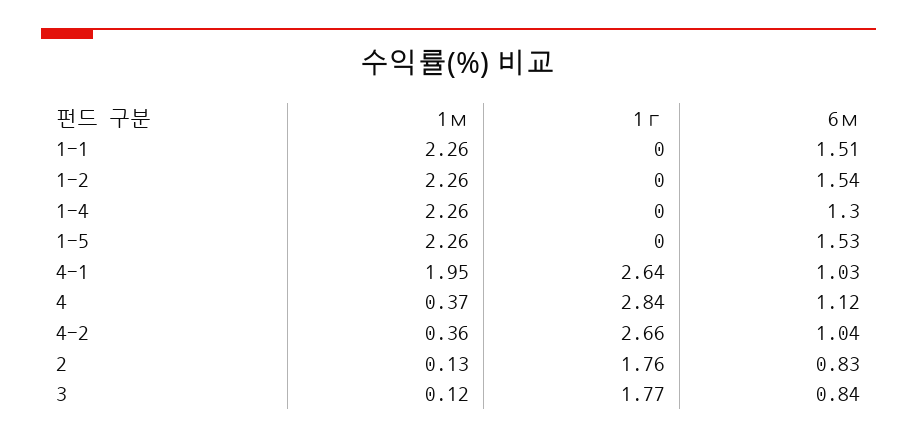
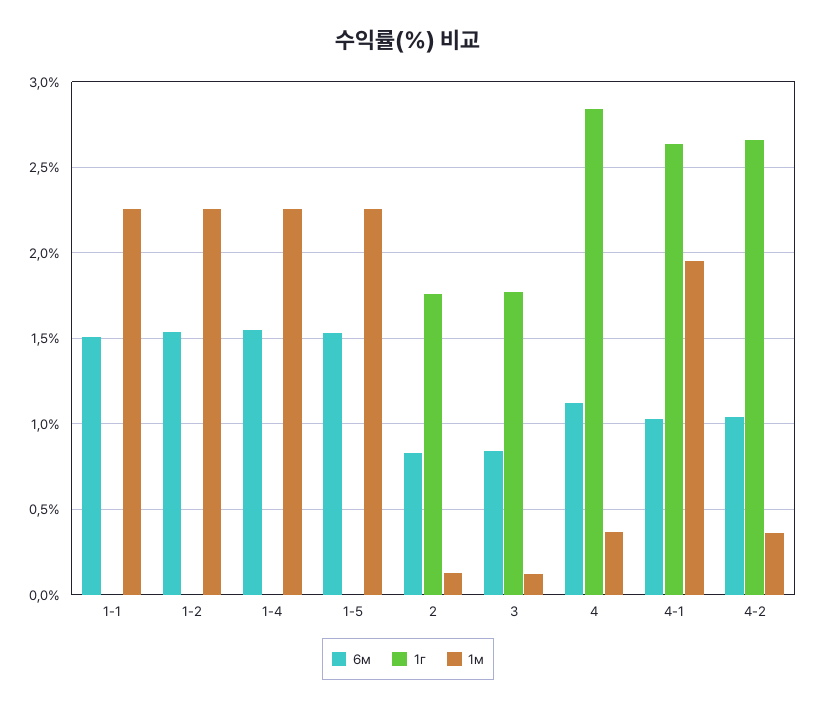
6м, 1-4: 1.3 -> 1.55

